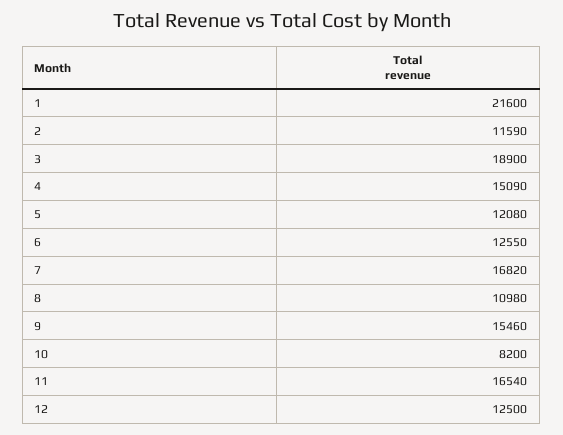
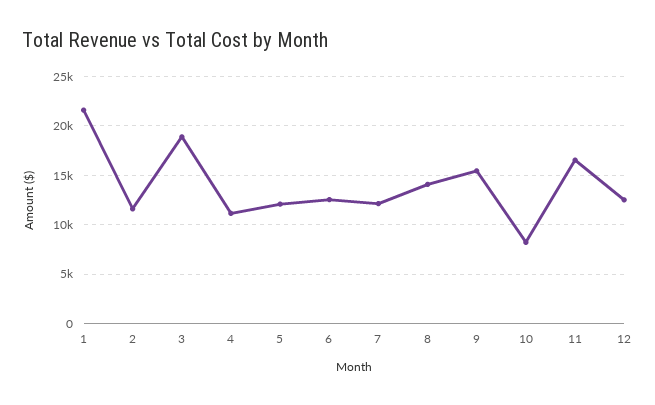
4: 15090 -> 11000
7: 16820 -> 12000
8: 10980 -> 14000

